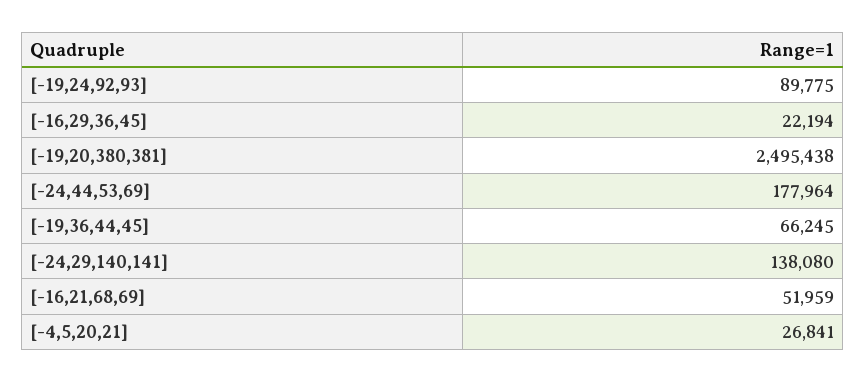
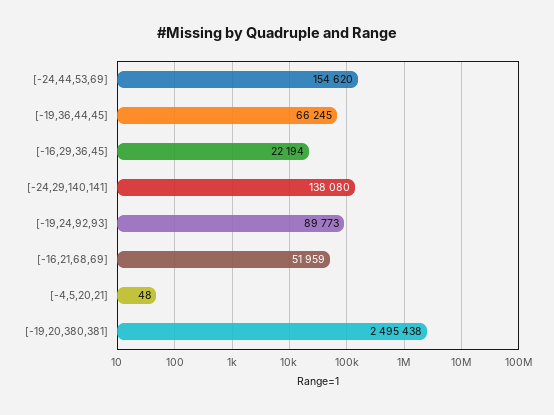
[-19,24,92,93]: 89775 -> 89773
[-24,44,53,69]: 177964 -> 154620
[-4,5,20,21]: 26841 -> 48

